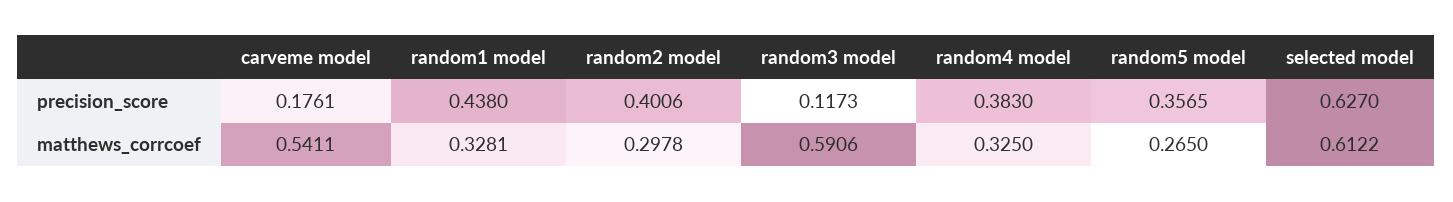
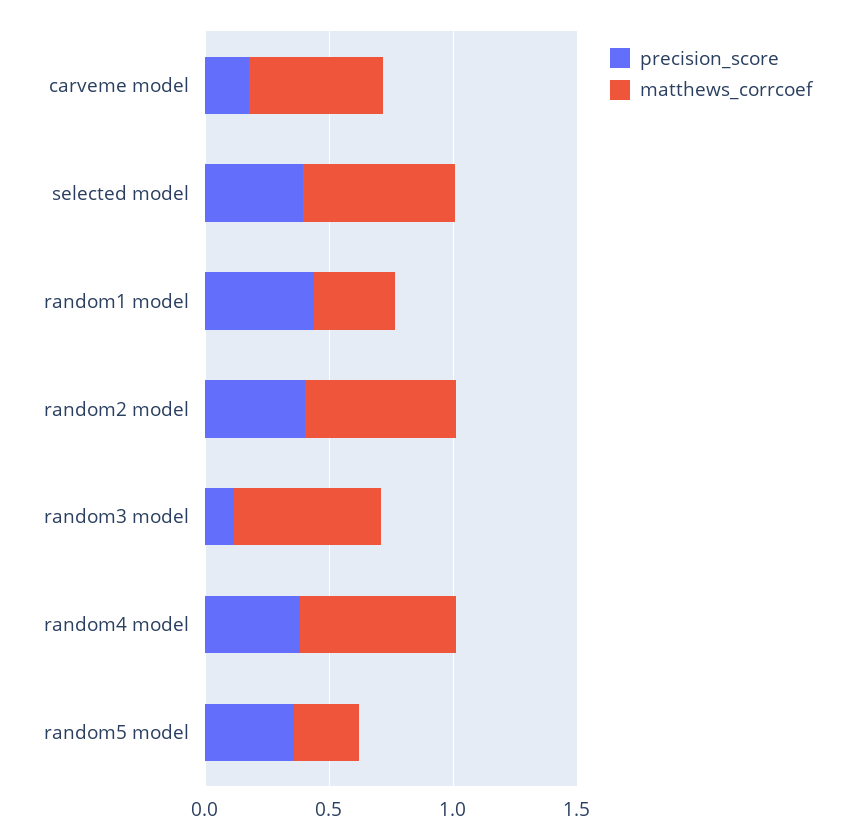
precision_score, selected model: 0.627 -> 0.4
matthews_corrcoef, random2 model: 0.2978 -> 0.6
matthews_corrcoef, random4 model: 0.325 -> 0.6

